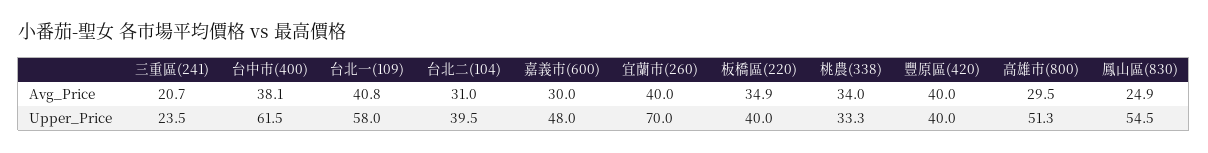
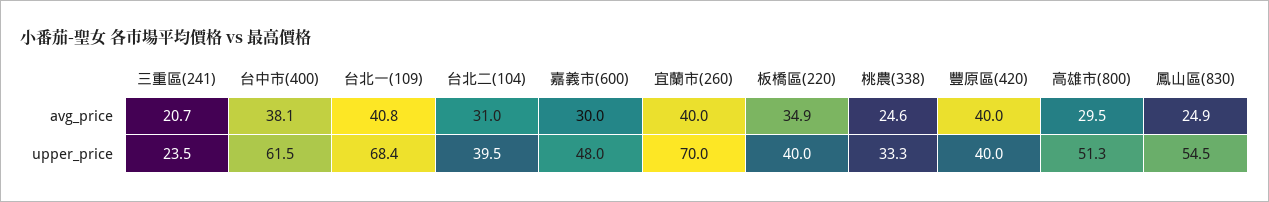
桃農(338), Avg_Price: 34 -> 24.6
台北一(109), Upper_Price: 58 -> 68.4

